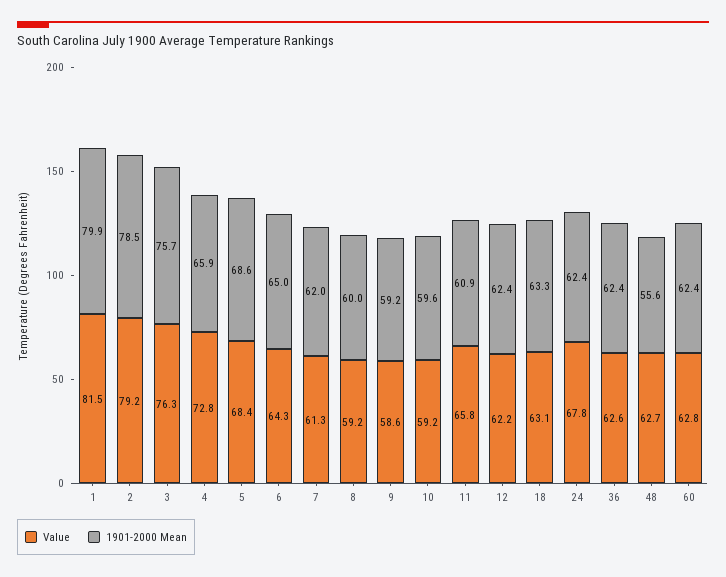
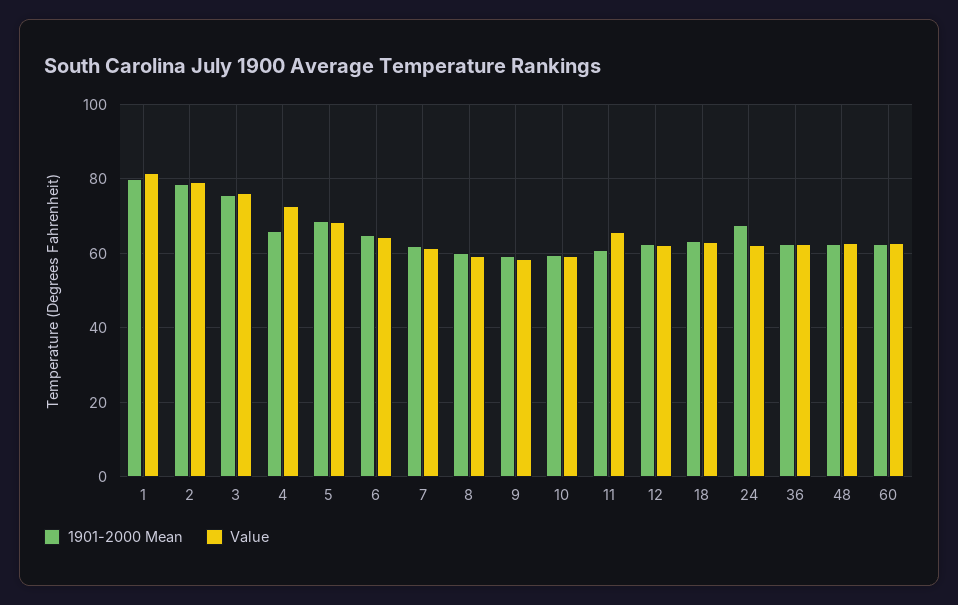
Value, 24: 67.8 -> 62
1901-2000 Mean, 24: 62.4 -> 68
1901-2000 Mean, 48: 55.6 -> 62

